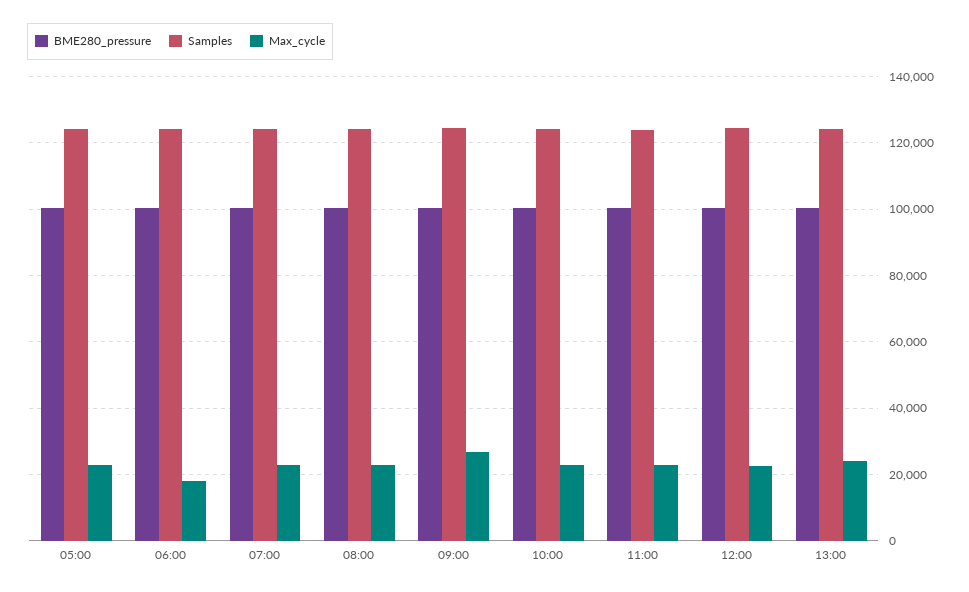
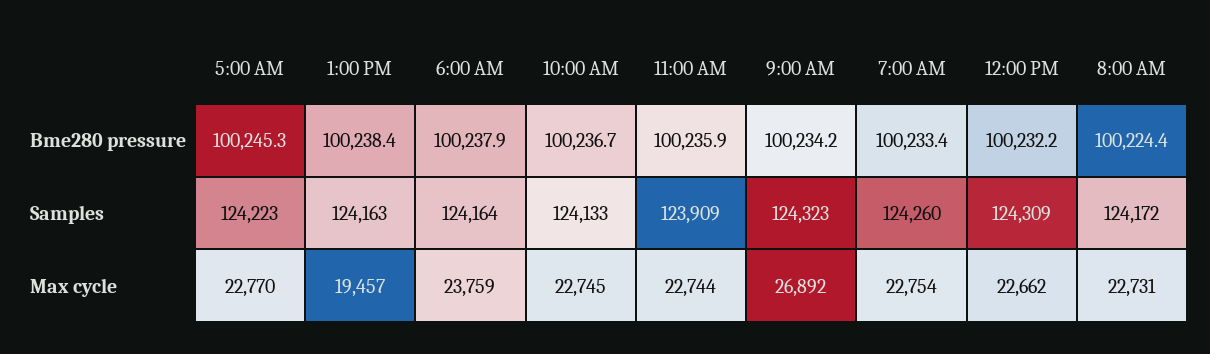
Max_cycle, 06:00: 18000 -> 23759
Max_cycle, 13:00: 24000 -> 19457

